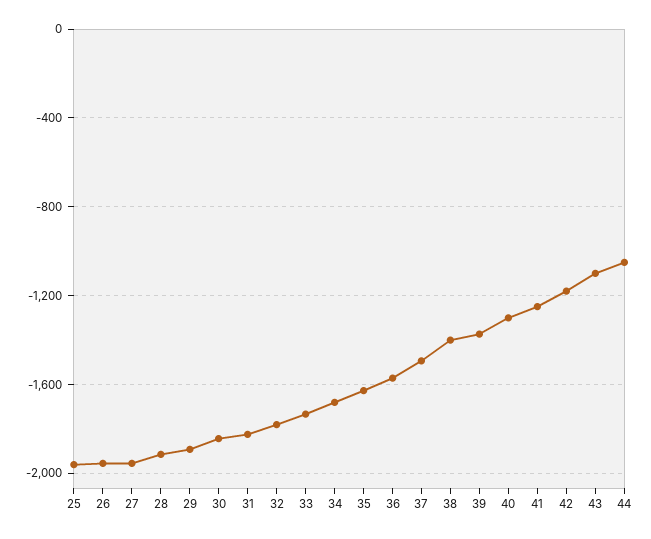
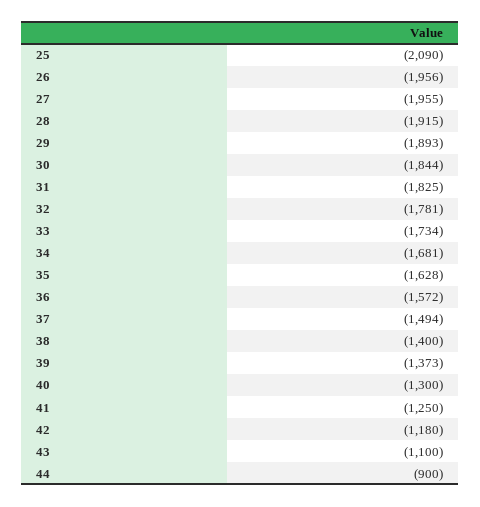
25: -1950 -> -2090
44: -1050 -> -900

